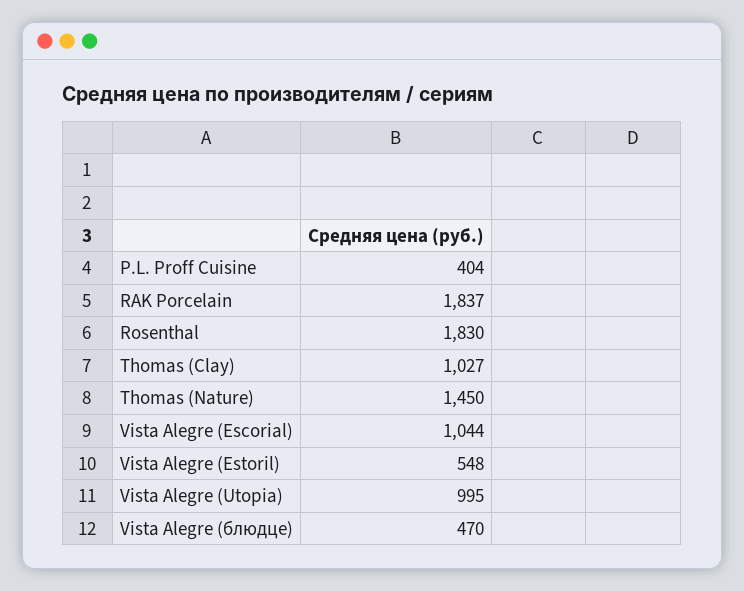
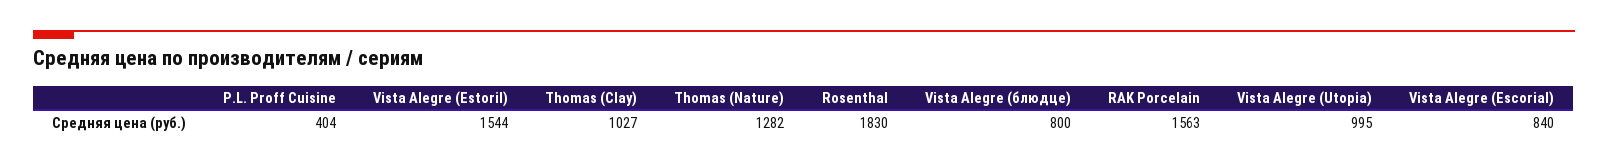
RAK Porcelain: 1837 -> 1563
Thomas (Nature): 1450 -> 1282
Vista Alegre (Escorial): 1044 -> 840
Vista Alegre (Estoril): 548 -> 1544
Vista Alegre (блюдце): 470 -> 800

